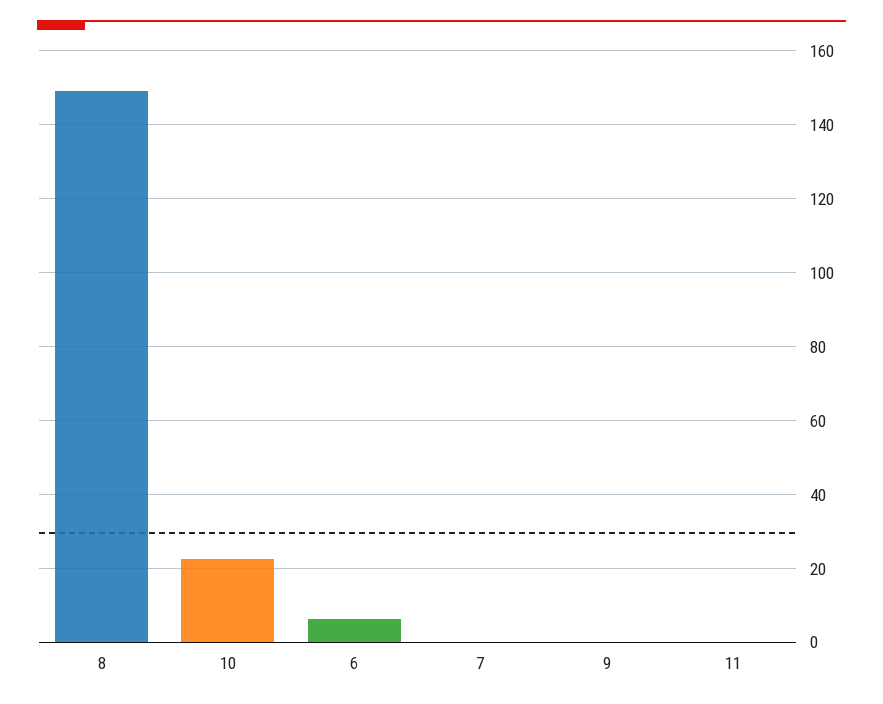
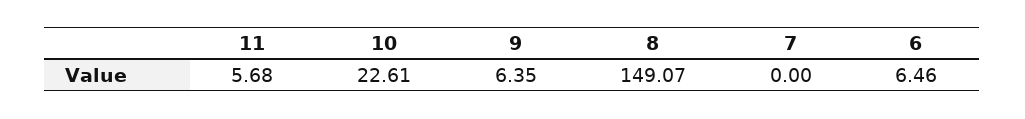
9: 0 -> 6.35
11: 0 -> 5.68

